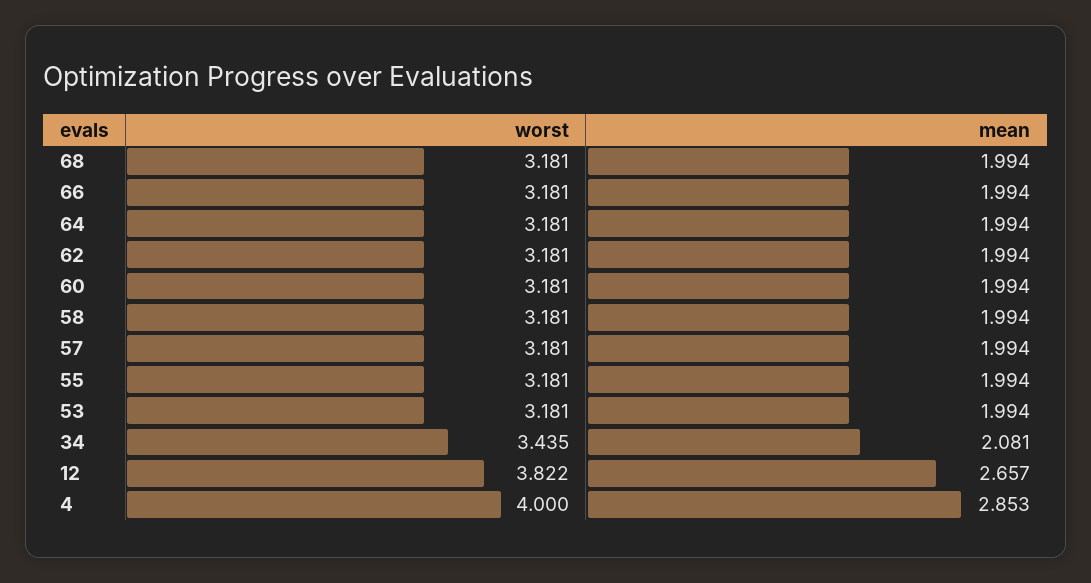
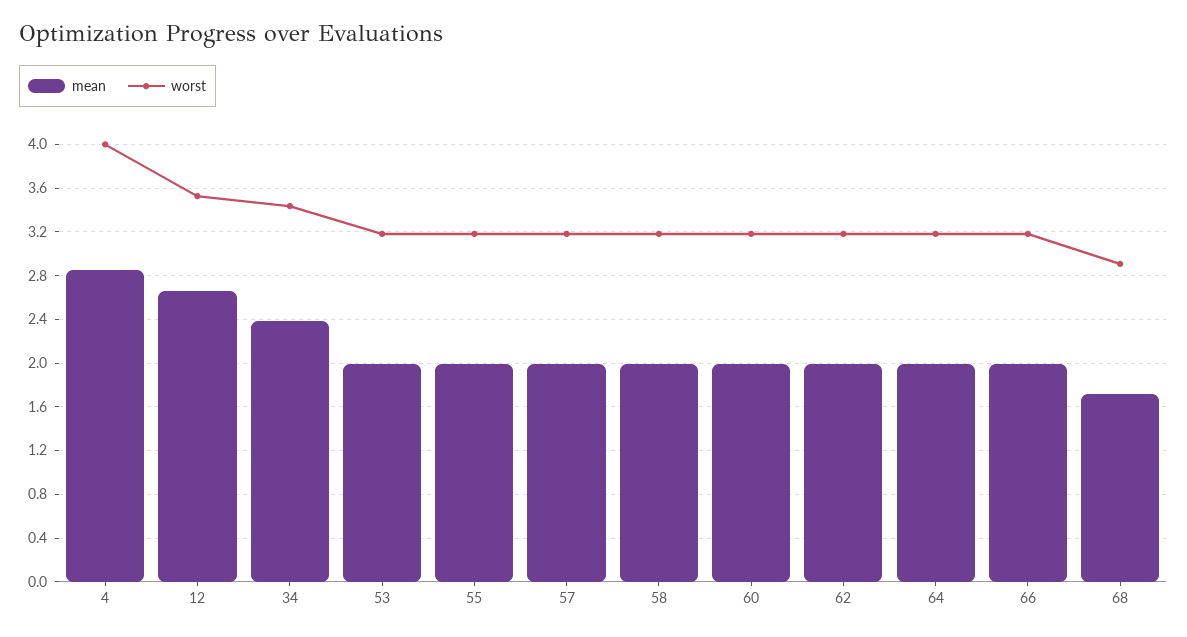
worst, 68: 3.181 -> 2.9
mean, 68: 1.994 -> 1.7
mean, 34: 2.081 -> 2.4
worst, 12: 3.822 -> 3.5

